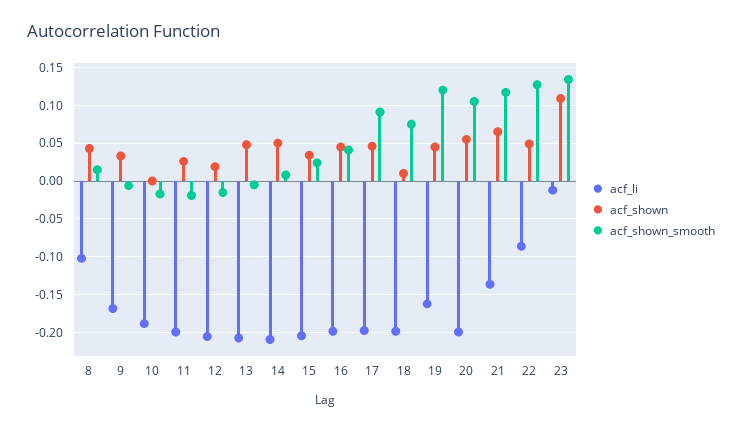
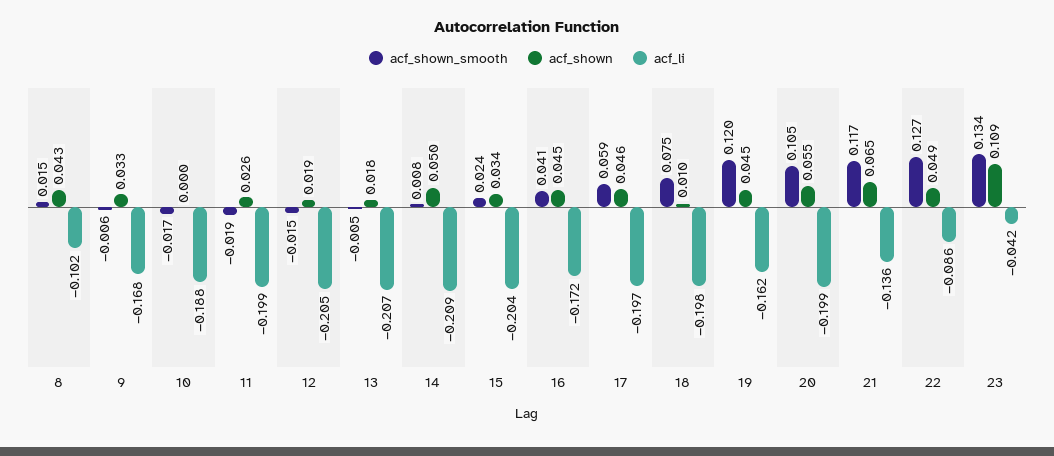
acf_shown, 13: 0.05 -> 0.018
acf_li, 16: -0.2 -> -0.172
acf_shown_smooth, 17: 0.09 -> 0.059
acf_li, 23: -0.01 -> -0.042

